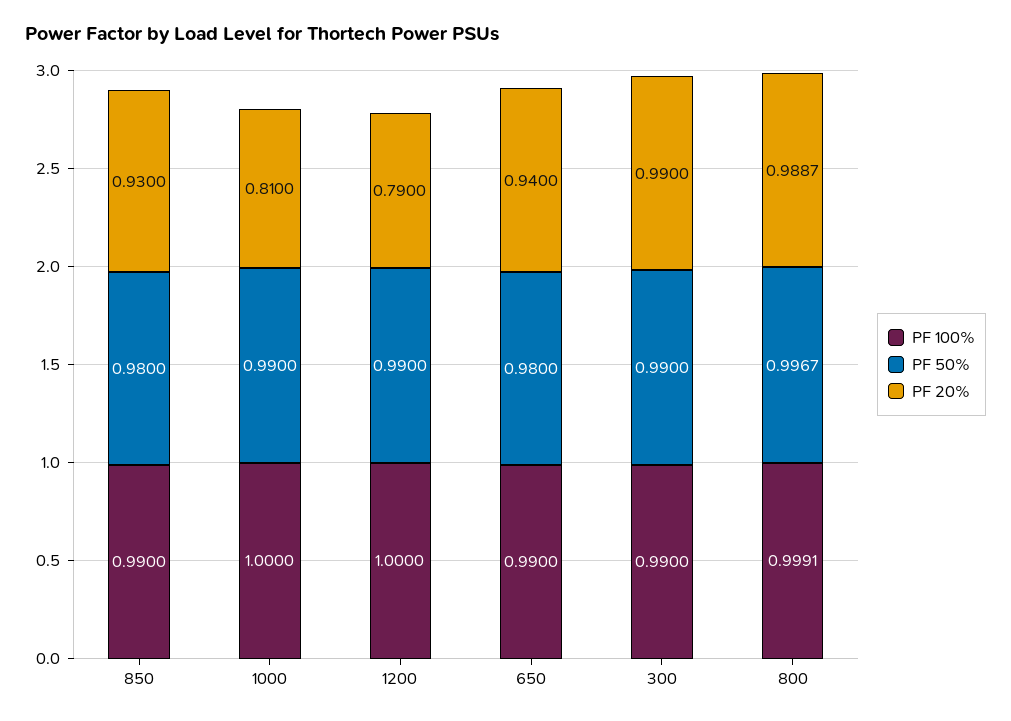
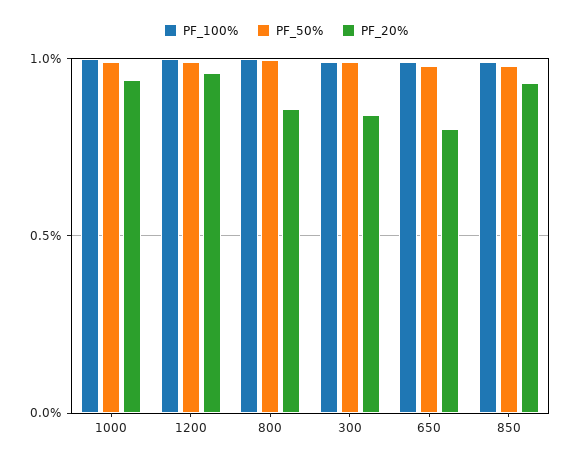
PF 20%, 1000: 0.81 -> 0.95
PF 20%, 1200: 0.79 -> 0.95
PF 20%, 650: 0.94 -> 0.8
PF 20%, 300: 0.99 -> 0.85
PF 20%, 800: 0.9887 -> 0.85

